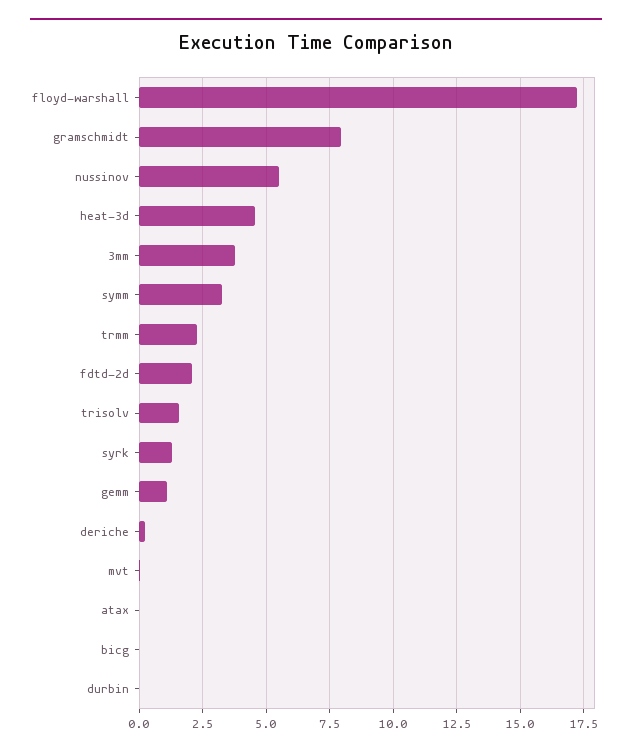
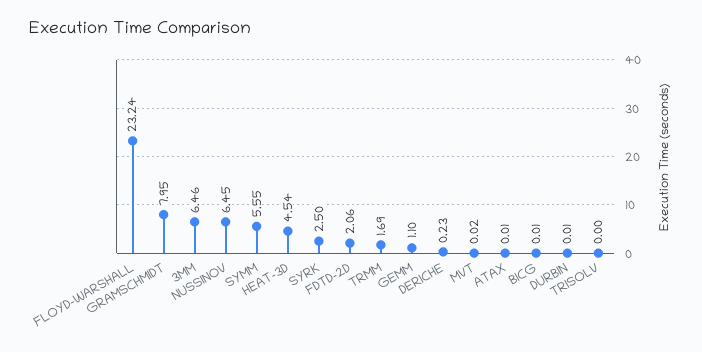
floyd-warshall: 17.25 -> 23.24
nussinov: 5.5 -> 6.45
3mm: 3.75 -> 6.46
symm: 3.25 -> 5.55
trmm: 2.25 -> 1.69
trisolv: 1.5 -> 0
syrk: 1.25 -> 2.5

